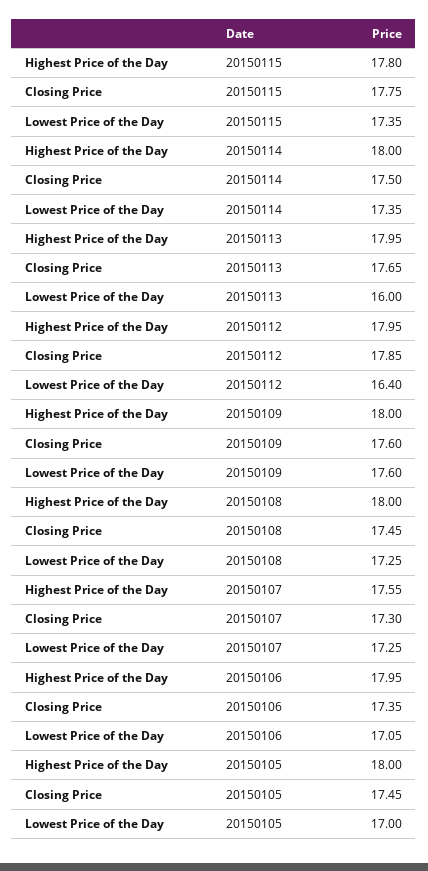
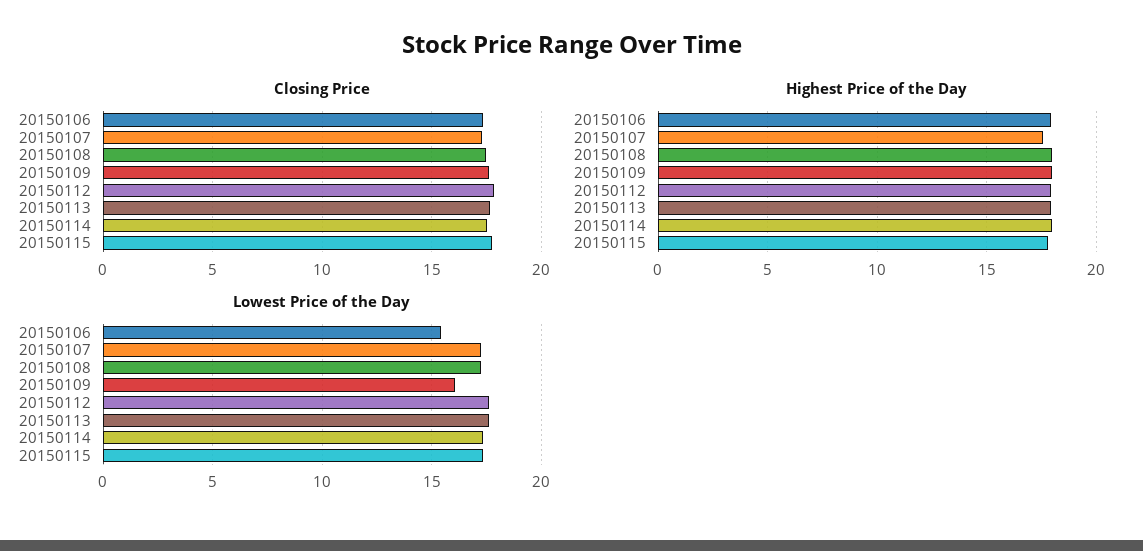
Lowest Price of the Day, 20150113: 16 -> 17.5
Lowest Price of the Day, 20150112: 16.4 -> 17.5
Lowest Price of the Day, 20150109: 17.6 -> 16
Lowest Price of the Day, 20150106: 17.05 -> 15.5
Highest Price of the Day, 20150105: 18 -> none
Closing Price, 20150105: 17.45 -> none
Lowest Price of the Day, 20150105: 17 -> none

